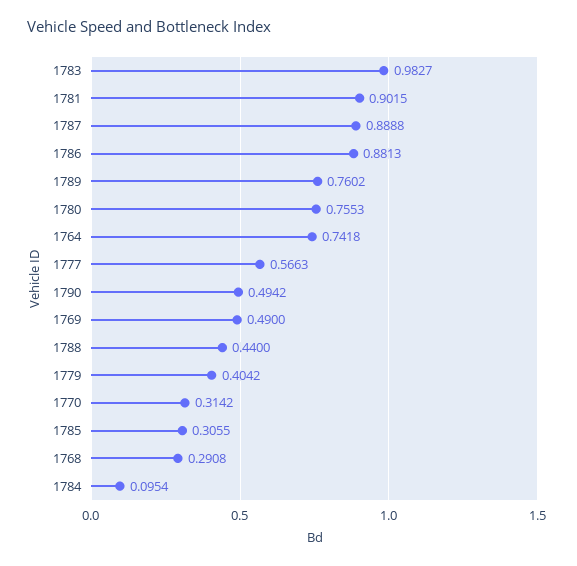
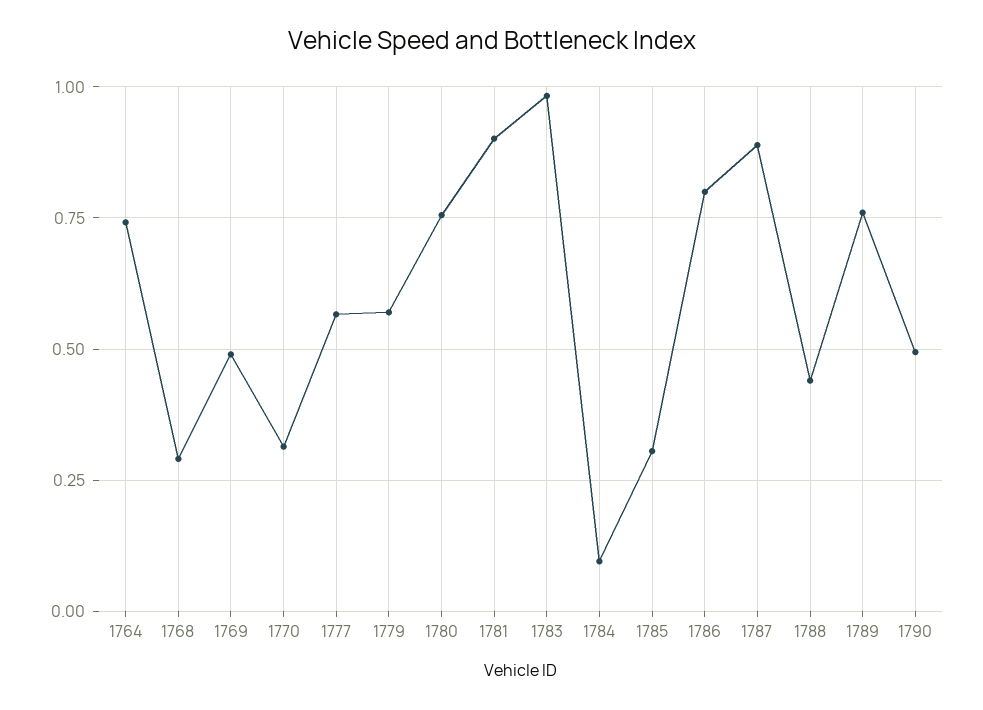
1786: 0.8813 -> 0.8
1779: 0.4042 -> 0.575

